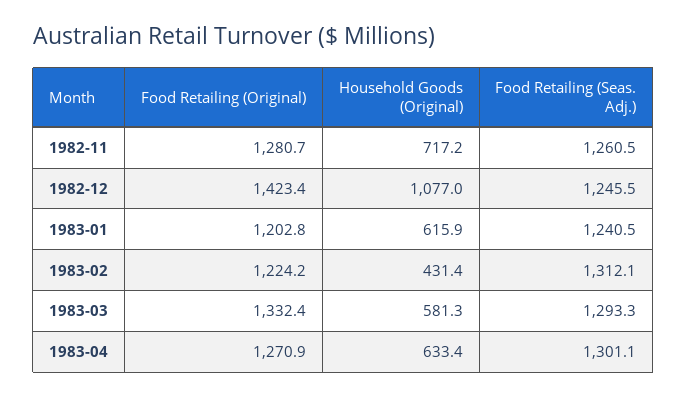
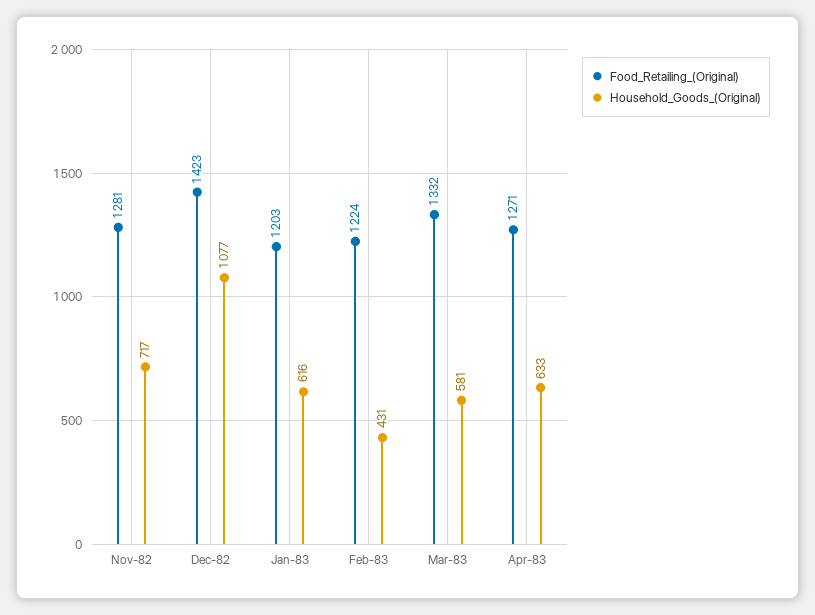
Food Retailing (Seas. Adj.), 1982-11: 1260.5 -> none
Food Retailing (Seas. Adj.), 1982-12: 1245.5 -> none
Food Retailing (Seas. Adj.), 1983-01: 1240.5 -> none
Food Retailing (Seas. Adj.), 1983-02: 1312.1 -> none
Food Retailing (Seas. Adj.), 1983-03: 1293.3 -> none
Food Retailing (Seas. Adj.), 1983-04: 1301.1 -> none

